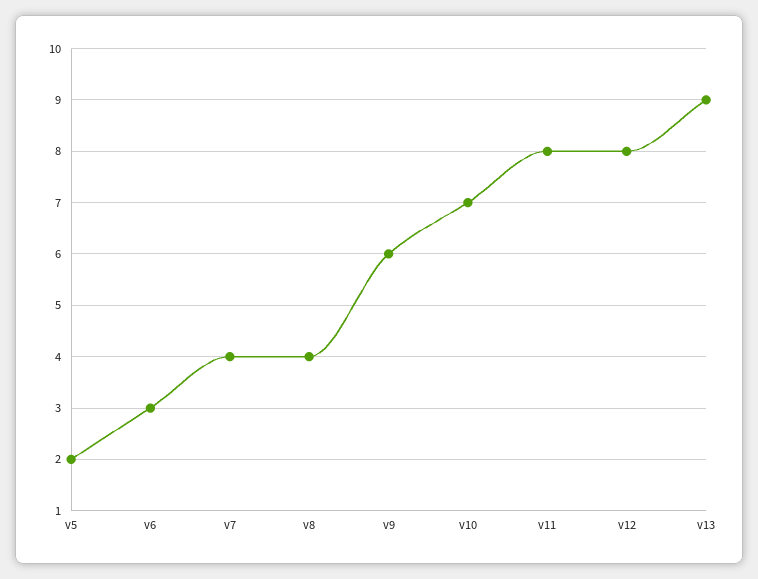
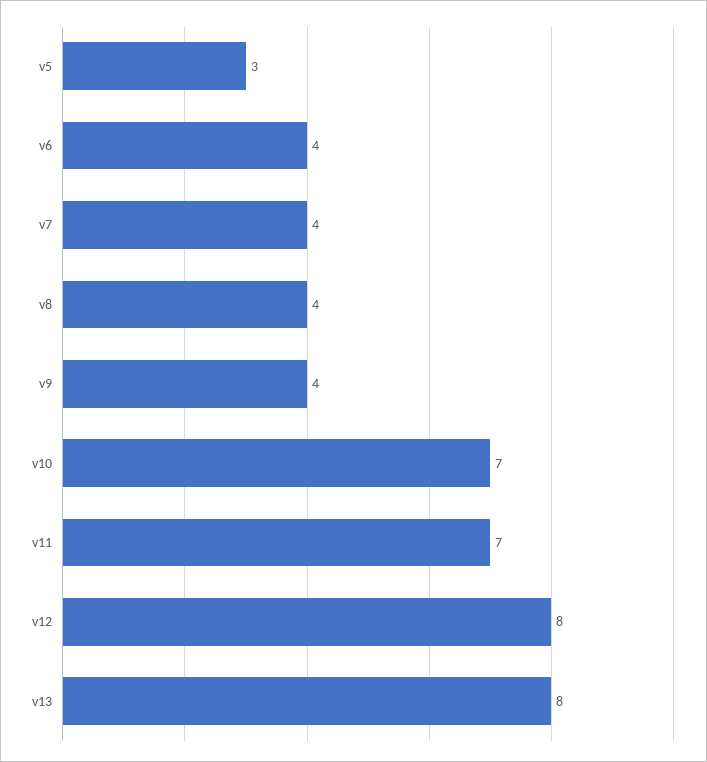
v5: 2 -> 3
v6: 3 -> 4
v9: 6 -> 4
v11: 8 -> 7
v13: 9 -> 8

